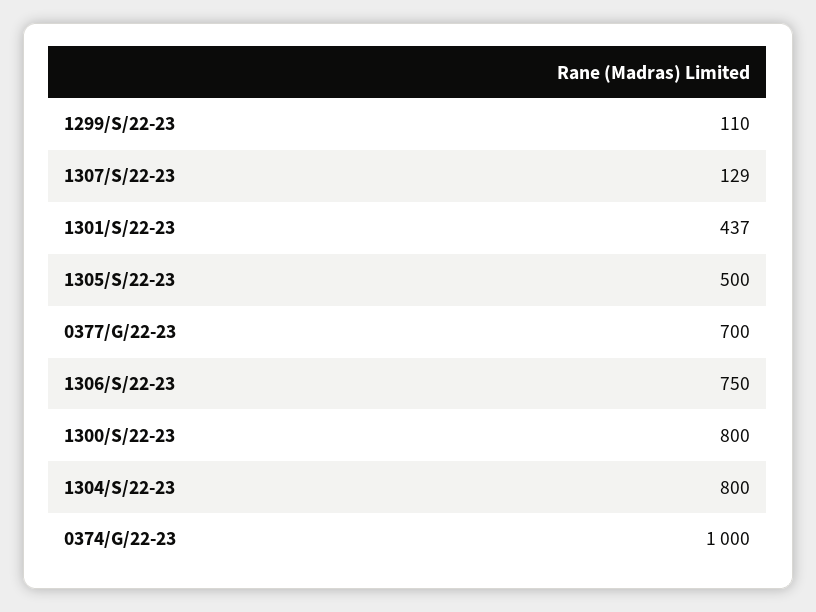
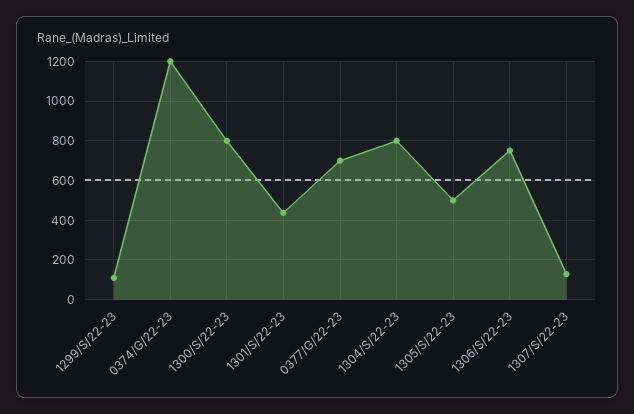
0374/G/22-23: 1000 -> 1200

